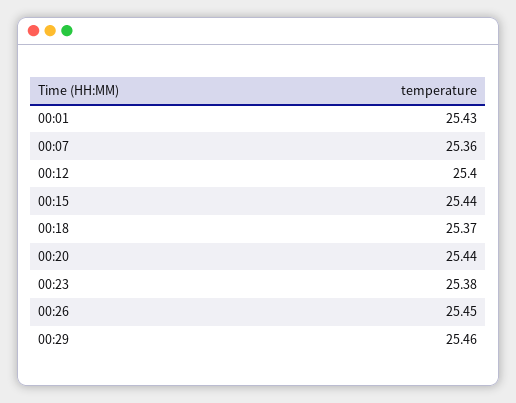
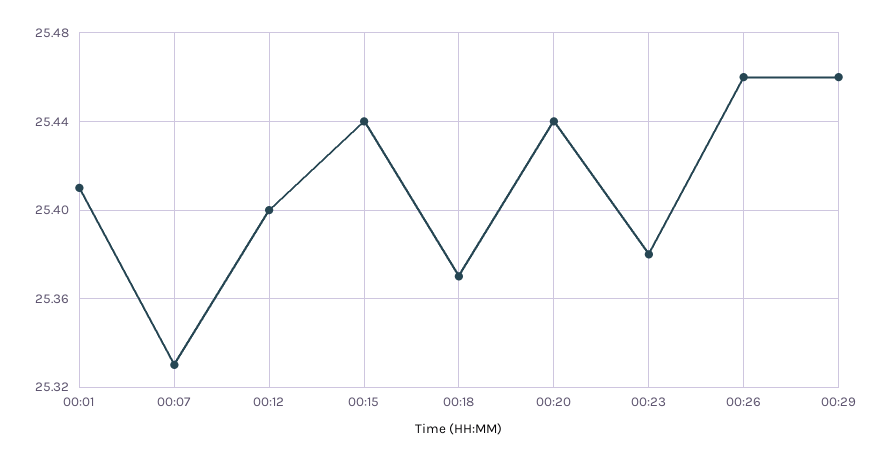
00:01: 25.43 -> 25.41
00:07: 25.36 -> 25.33
00:26: 25.45 -> 25.46

